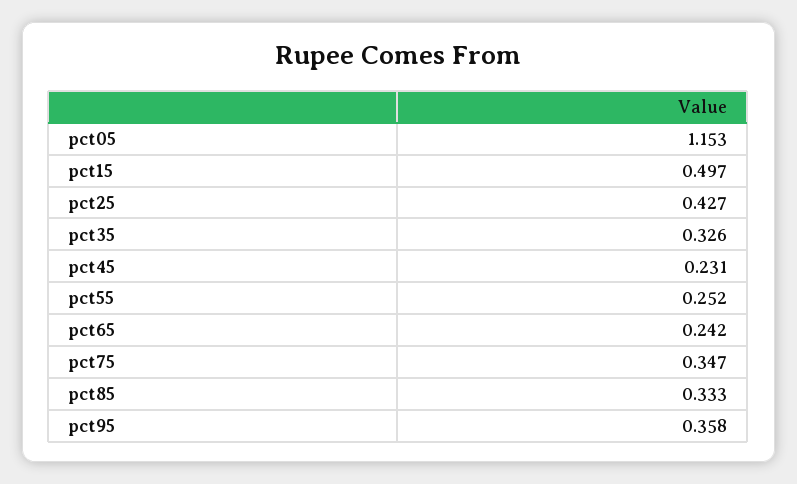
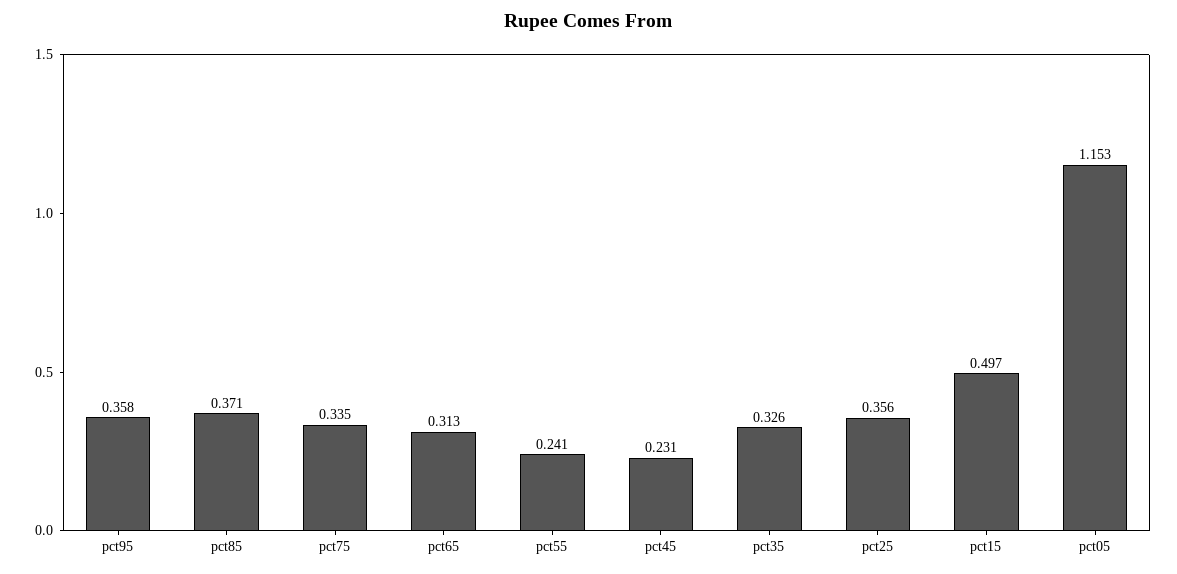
pct25: 0.427 -> 0.356
pct55: 0.252 -> 0.241
pct65: 0.242 -> 0.313
pct75: 0.347 -> 0.335
pct85: 0.333 -> 0.371

